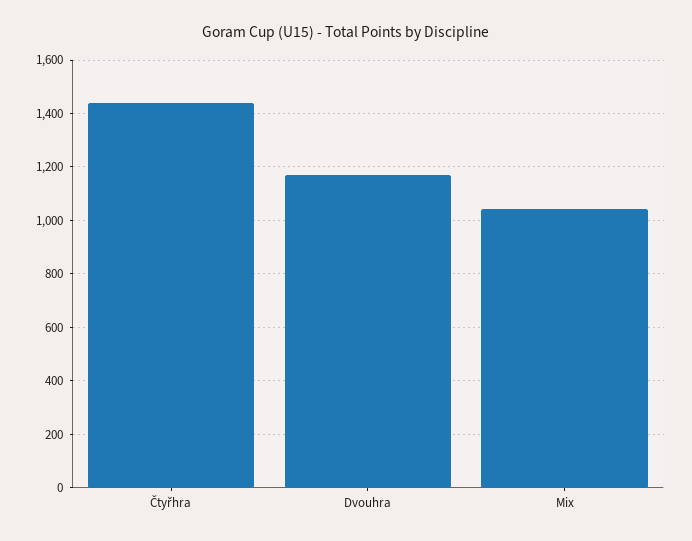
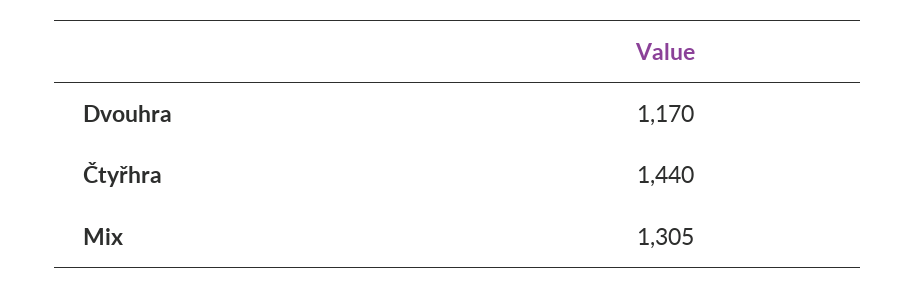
Mix: 1050 -> 1305

